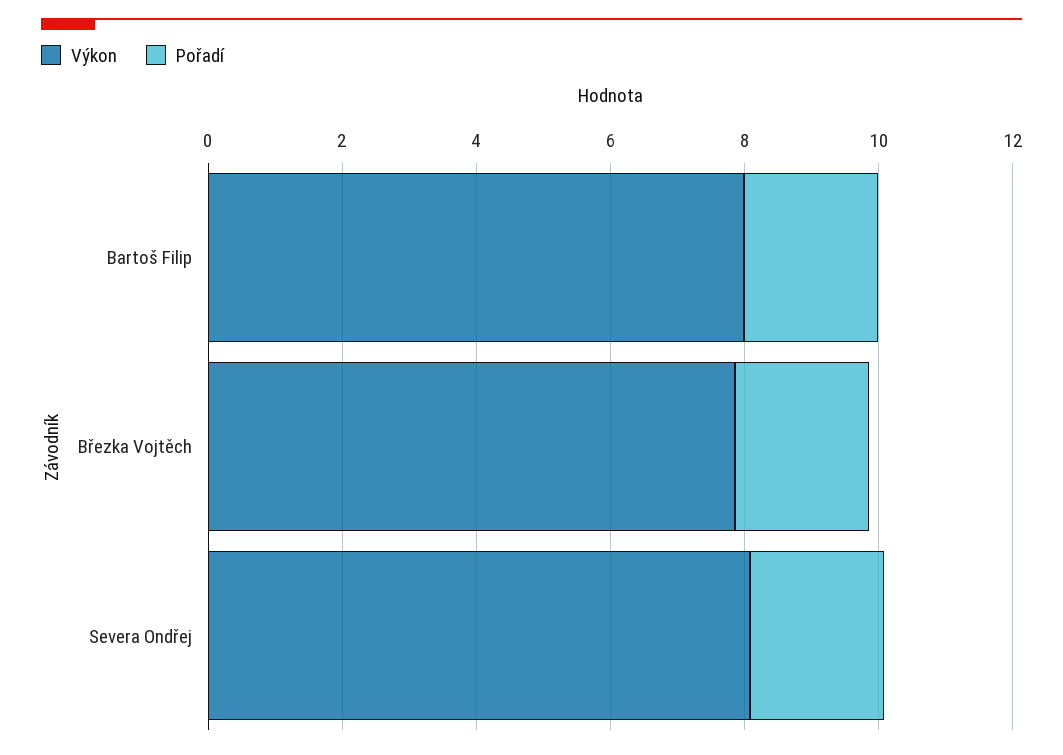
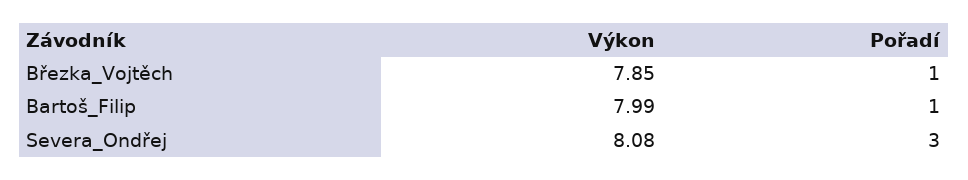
Pořadí, Bartoš Filip: 2 -> 1
Pořadí, Březka Vojtěch: 2 -> 1
Pořadí, Severa Ondřej: 2 -> 3

